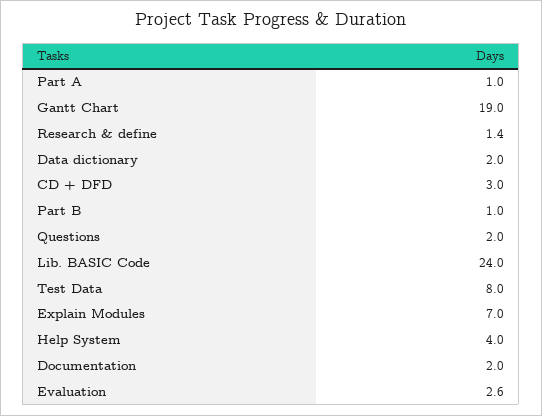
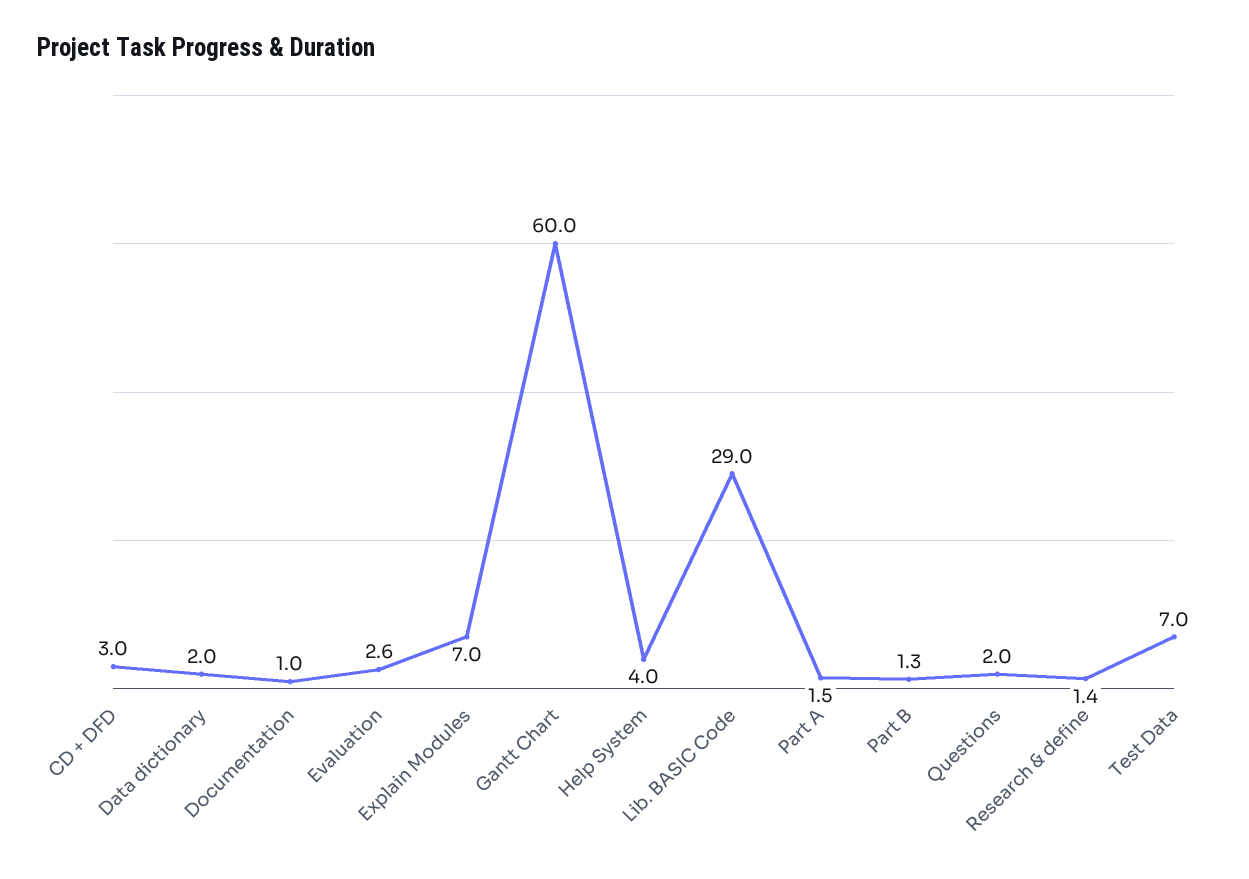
Part A: 1 -> 1.5
Gantt Chart: 19 -> 60
Part B: 1 -> 1.3
Lib. BASIC Code: 24 -> 29
Test Data: 8 -> 7
Documentation: 2 -> 1

